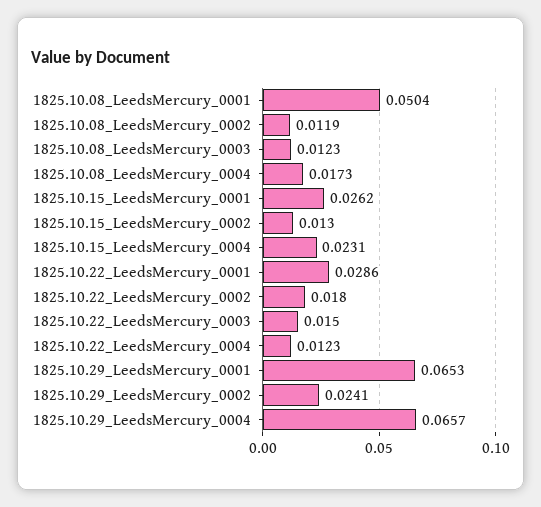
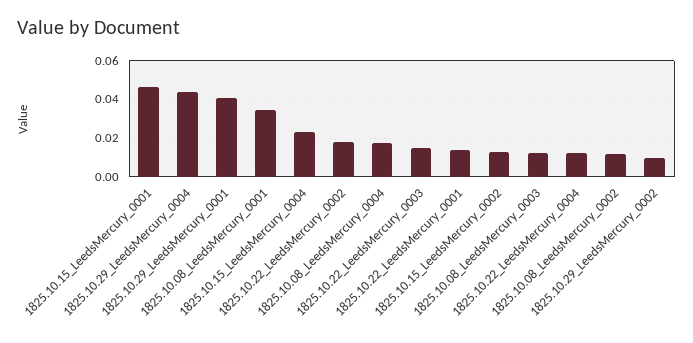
1825.10.08_LeedsMercury_0001: 0.0504 -> 0.035
1825.10.15_LeedsMercury_0001: 0.0262 -> 0.045
1825.10.22_LeedsMercury_0001: 0.0286 -> 0.015
1825.10.29_LeedsMercury_0001: 0.0653 -> 0.04
1825.10.29_LeedsMercury_0002: 0.0241 -> 0.01
1825.10.29_LeedsMercury_0004: 0.0657 -> 0.045

